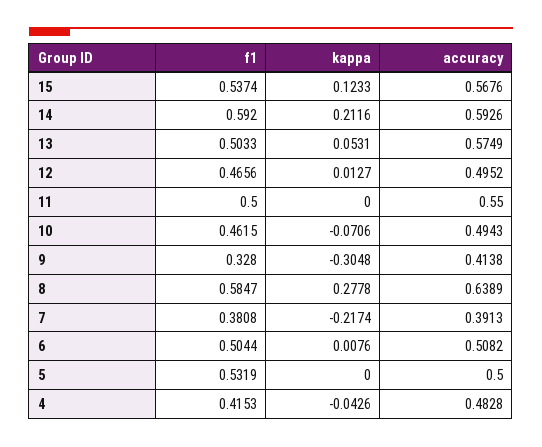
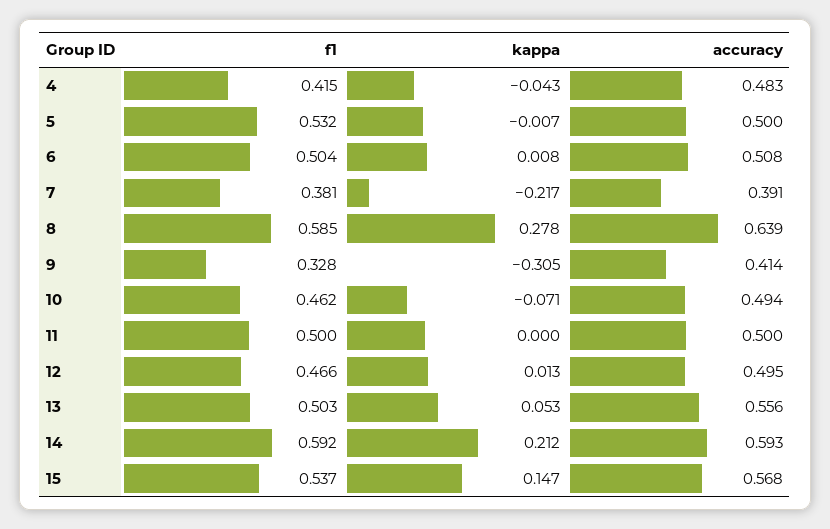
kappa, 15: 0.1233 -> 0.147
accuracy, 13: 0.5749 -> 0.556
accuracy, 11: 0.55 -> 0.5
kappa, 5: 0 -> -0.007

